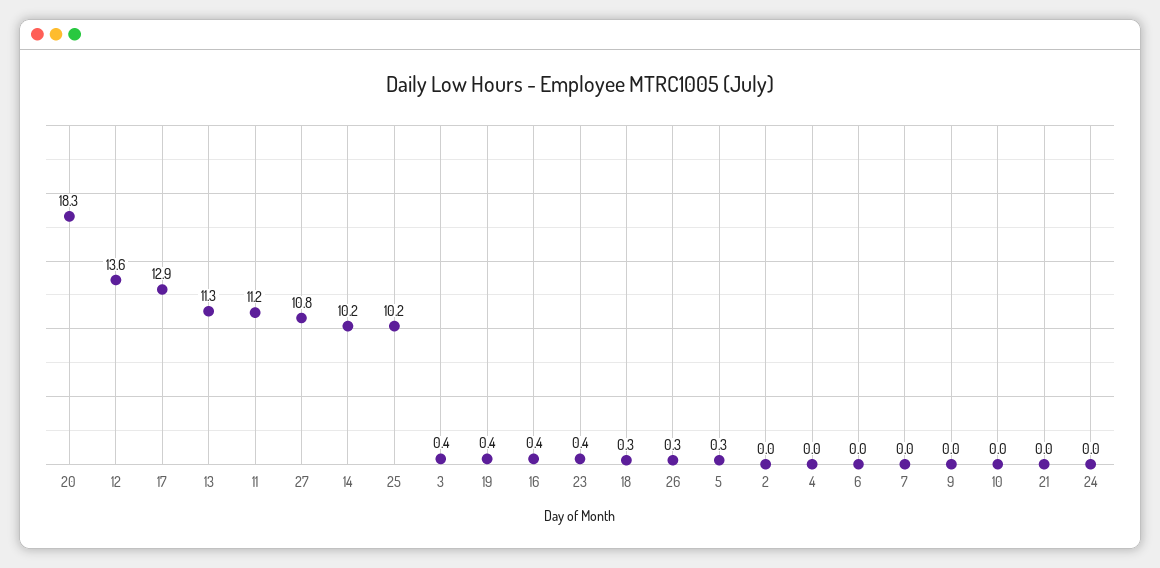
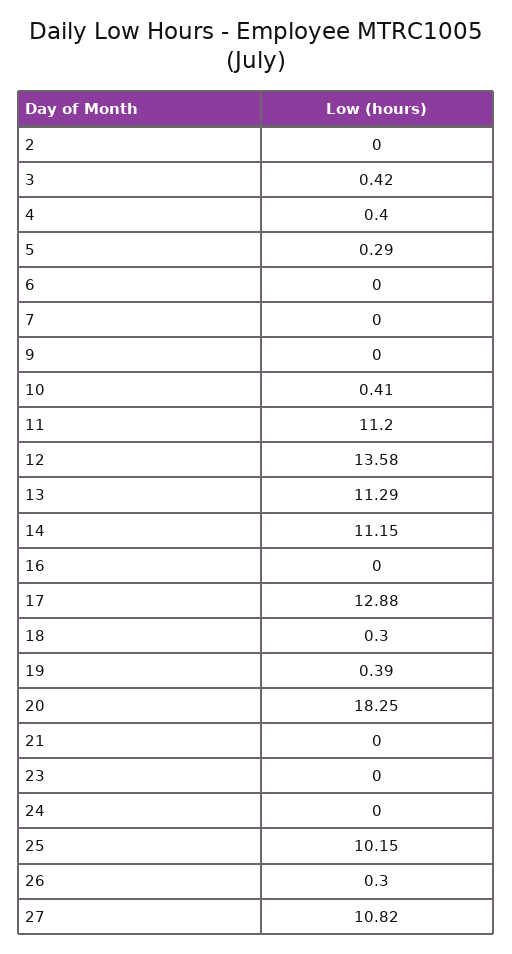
14: 10.2 -> 11.15
16: 0.4 -> 0
23: 0.4 -> 0
4: 0 -> 0.4
10: 0 -> 0.41

